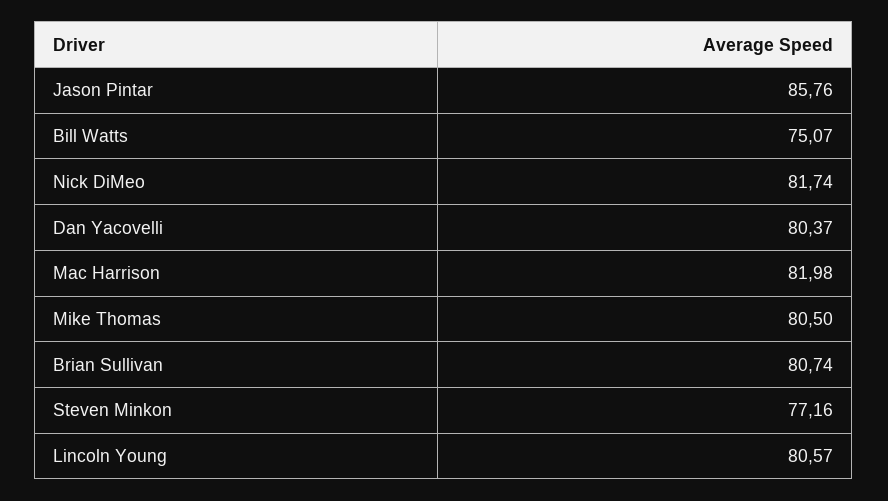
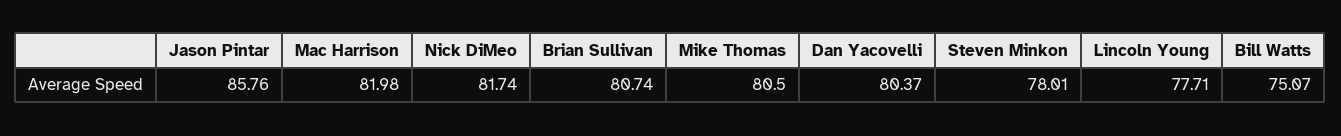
Steven Minkon: 77.16 -> 78.01
Lincoln Young: 80.57 -> 77.71

